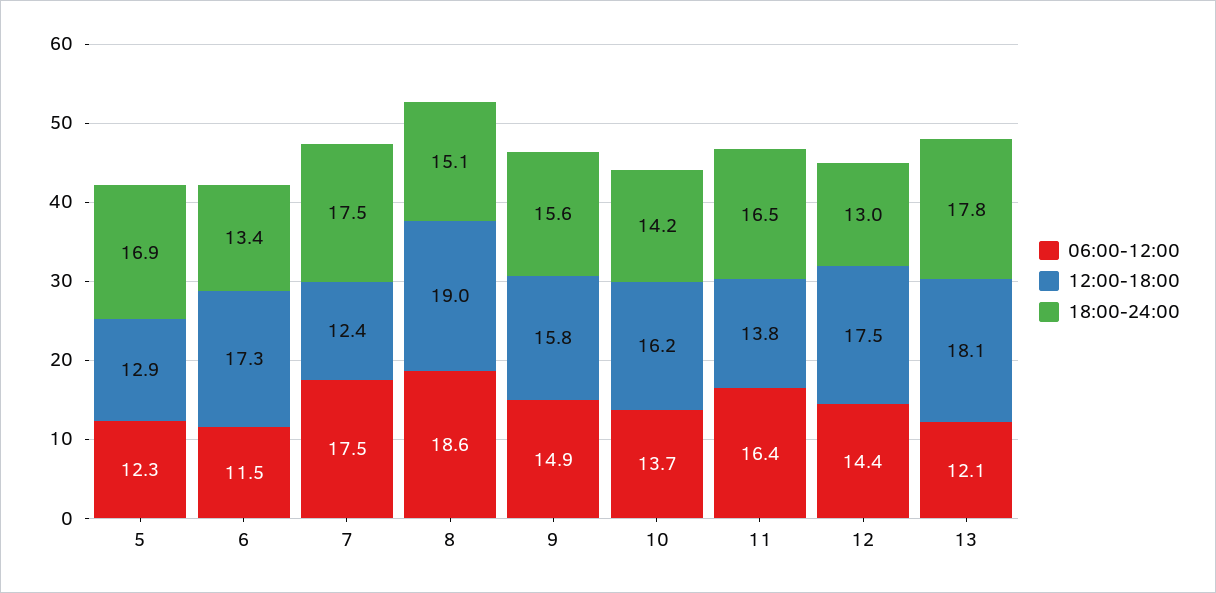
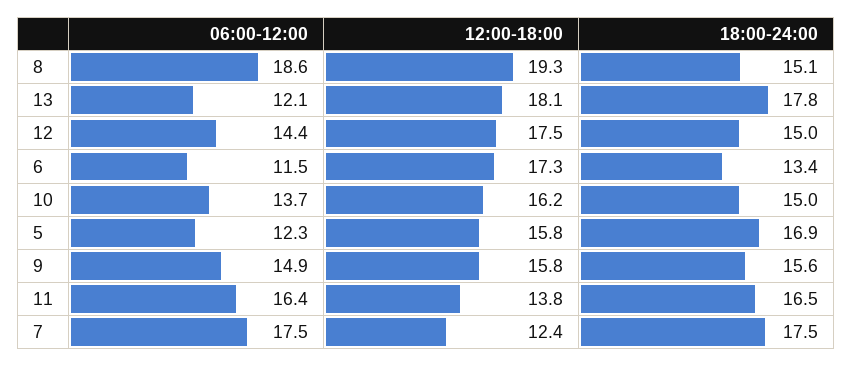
12:00-18:00, 5: 12.9 -> 15.8
12:00-18:00, 8: 19 -> 19.3
18:00-24:00, 10: 14.2 -> 15
18:00-24:00, 12: 13 -> 15

